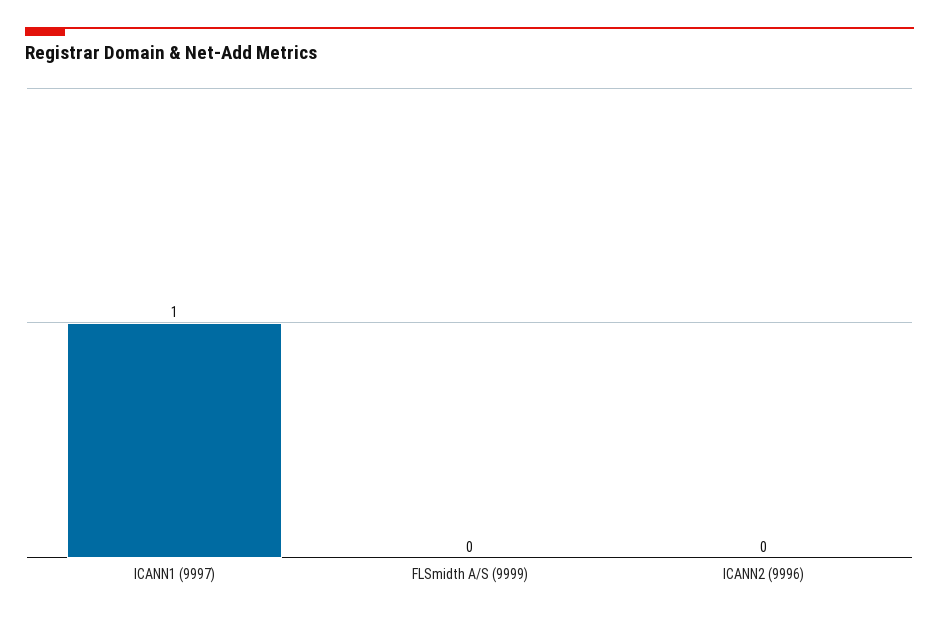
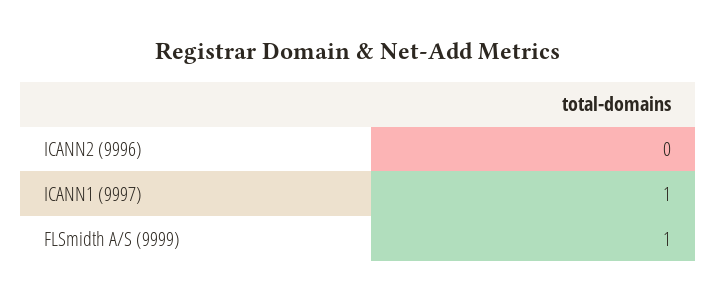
FLSmidth A/S (9999): 0 -> 1

